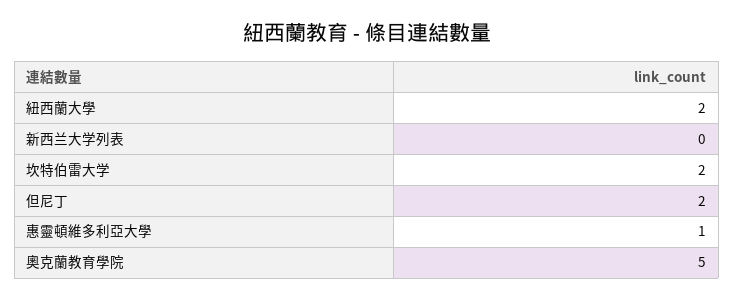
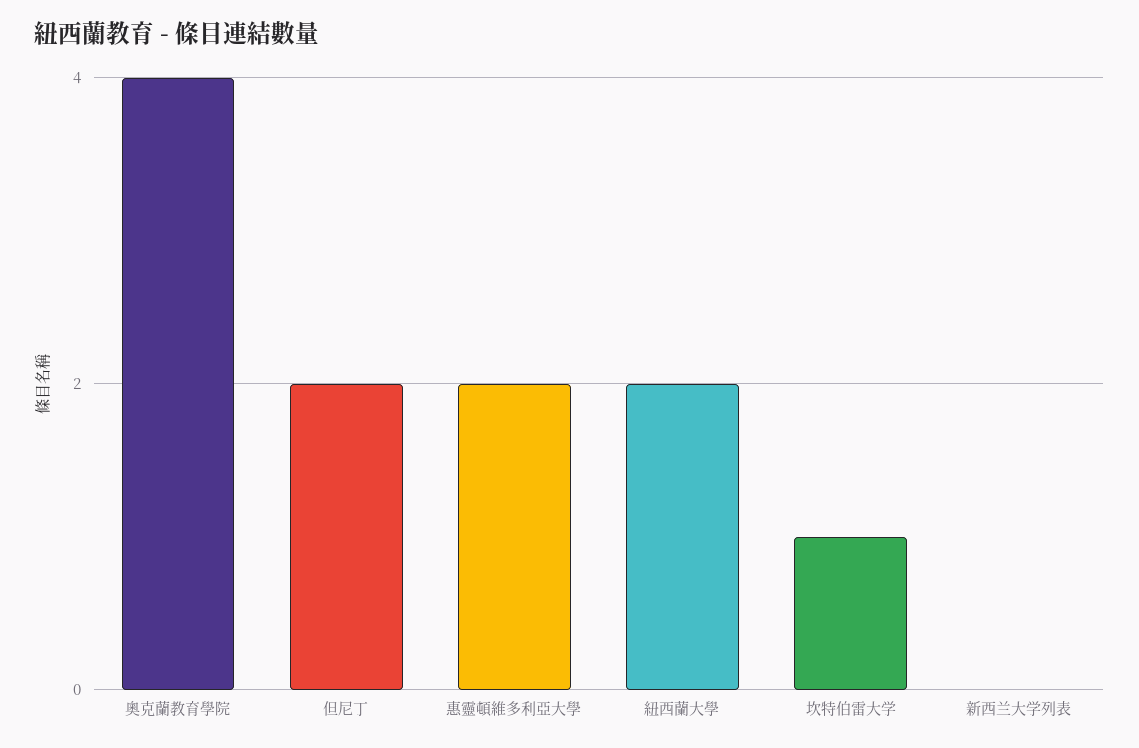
坎特伯雷大学: 2 -> 1
惠靈頓維多利亞大學: 1 -> 2
奧克蘭教育學院: 5 -> 4

